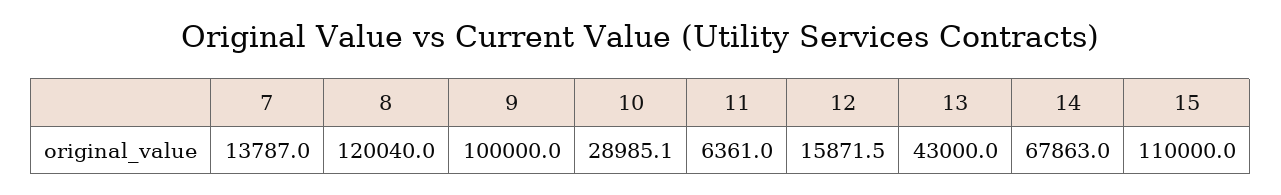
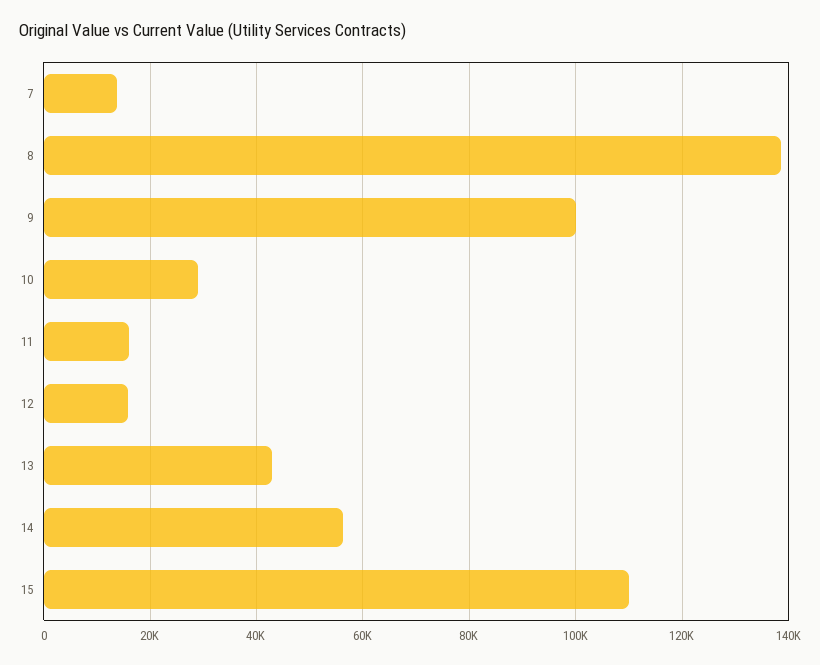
8: 120040 -> 138000
11: 6361 -> 16000
14: 67863 -> 56000

